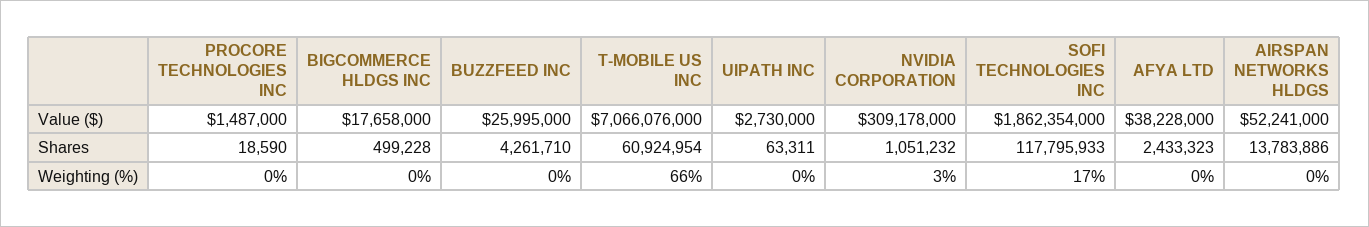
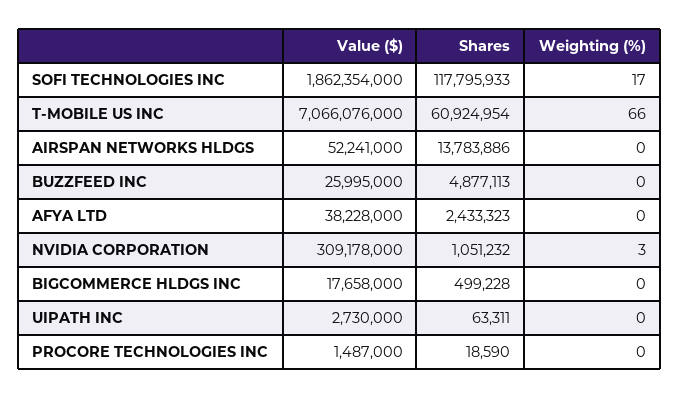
BUZZFEED INC, Shares: 4261710 -> 4877113

